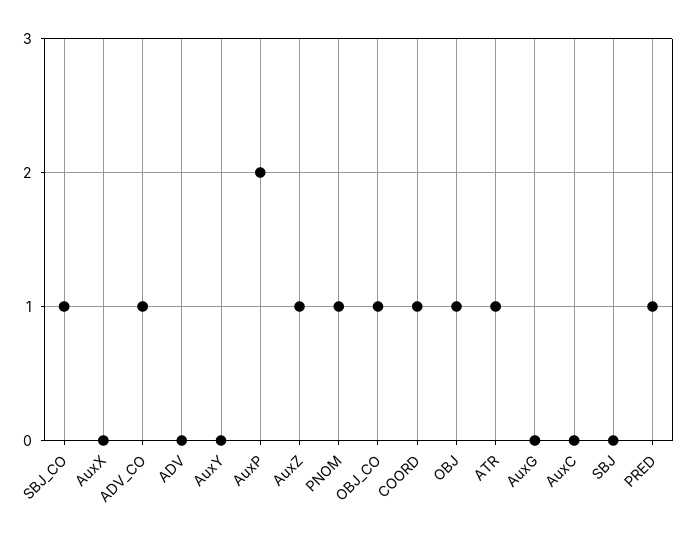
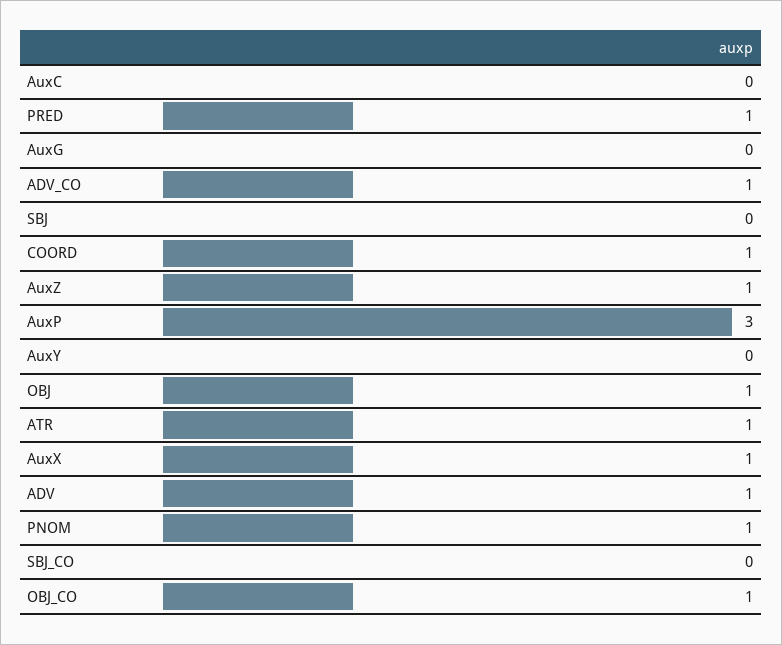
SBJ_CO: 1 -> 0
AuxX: 0 -> 1
ADV: 0 -> 1
AuxP: 2 -> 3

